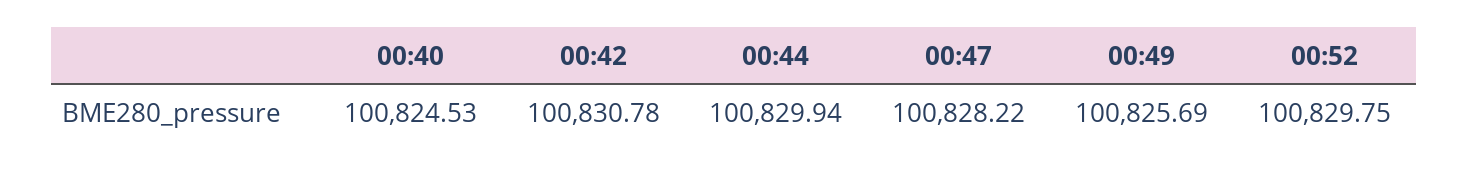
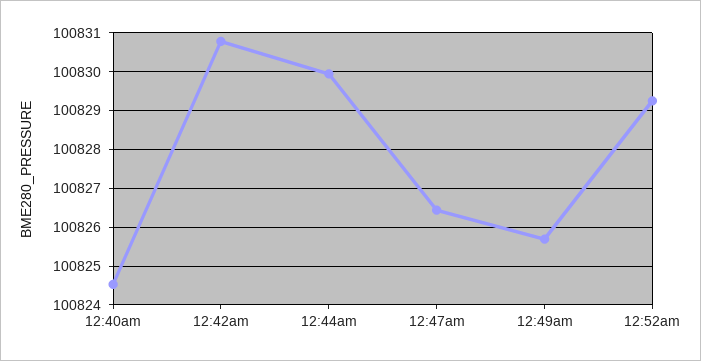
00:47: 100828.22 -> 100826.4
00:52: 100829.75 -> 100829.2

